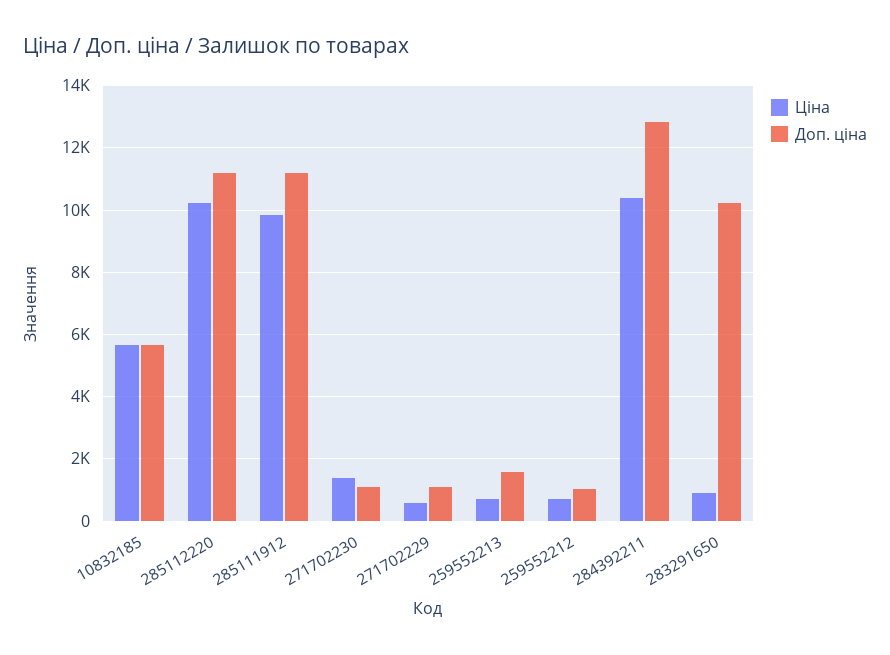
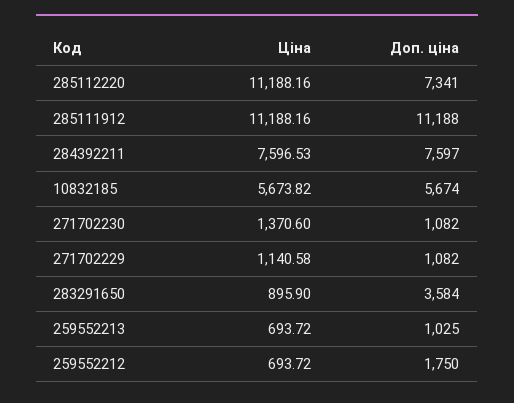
Ціна, 285112220: 10200 -> 11188.16
Доп. ціна, 285112220: 11200 -> 7341
Ціна, 285111912: 9800 -> 11188.16
Ціна, 271702229: 600 -> 1140.58
Доп. ціна, 259552213: 1600 -> 1025
Доп. ціна, 259552212: 1000 -> 1750
Ціна, 284392211: 10400 -> 7596.53
Доп. ціна, 284392211: 12800 -> 7597
Доп. ціна, 283291650: 10200 -> 3584

